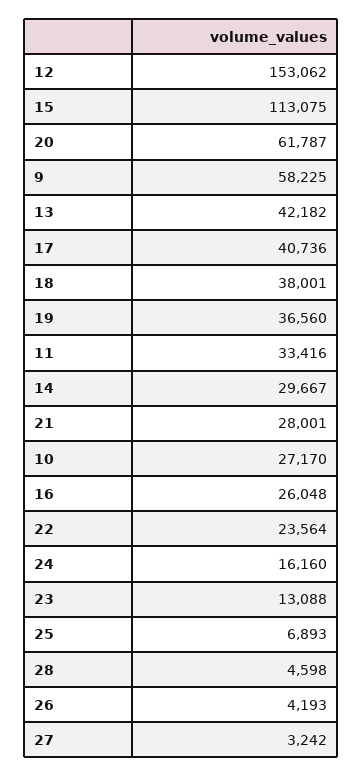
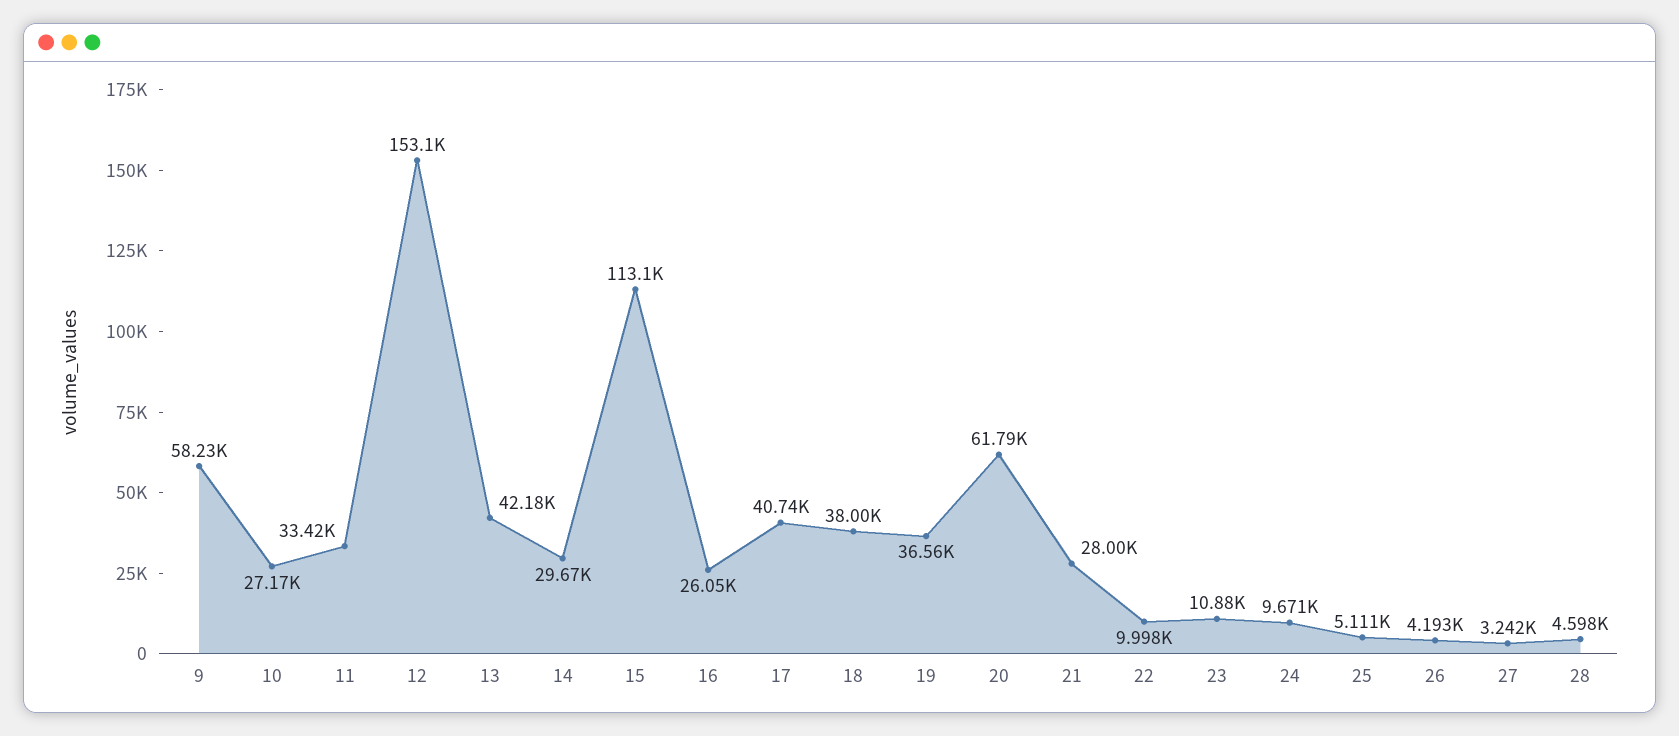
22: 23564 -> 9998
24: 16160 -> 9671
23: 13088 -> 10880
25: 6893 -> 5111

